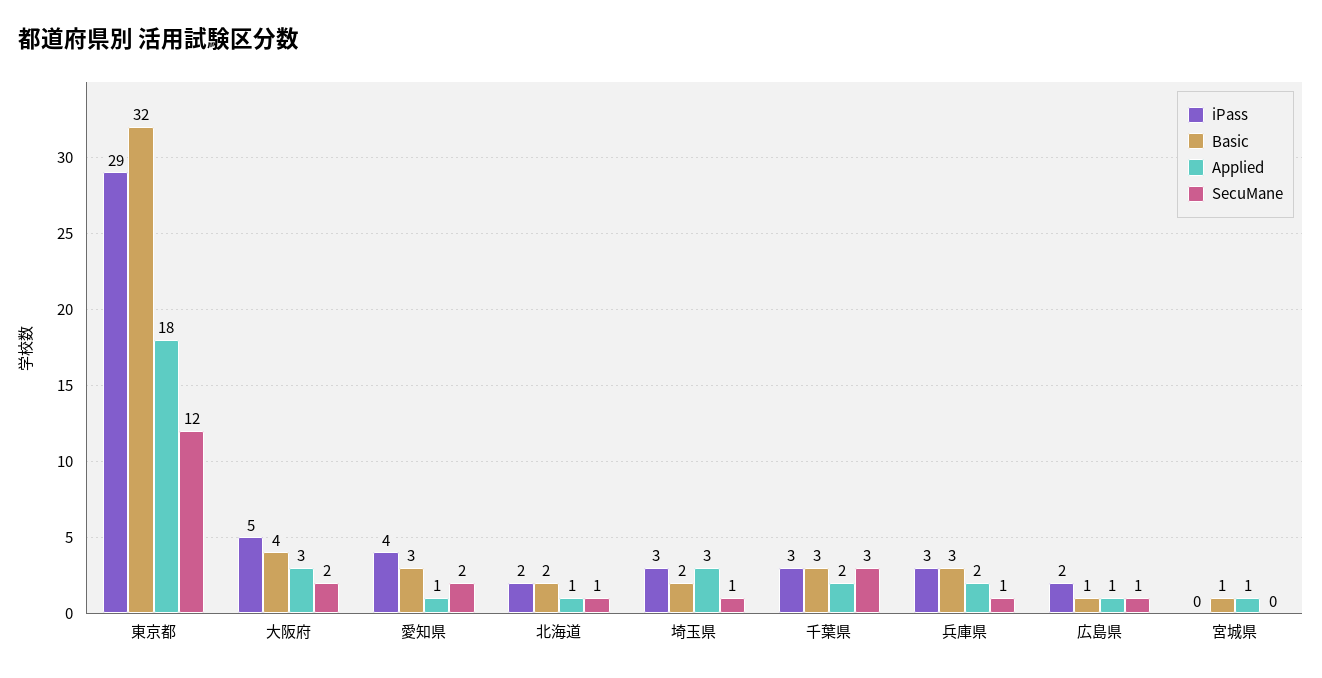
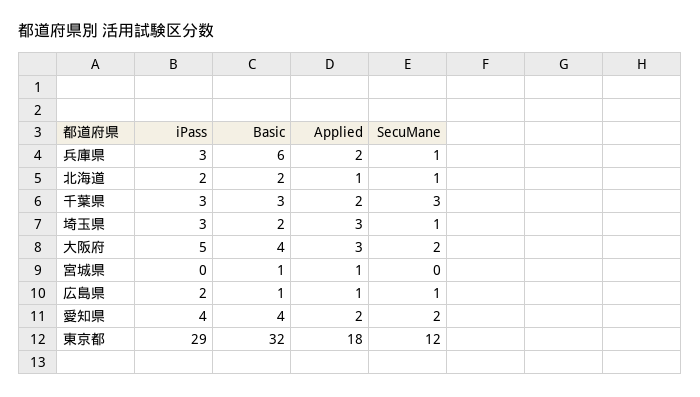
Basic, 愛知県: 3 -> 4
Applied, 愛知県: 1 -> 2
Basic, 兵庫県: 3 -> 6

